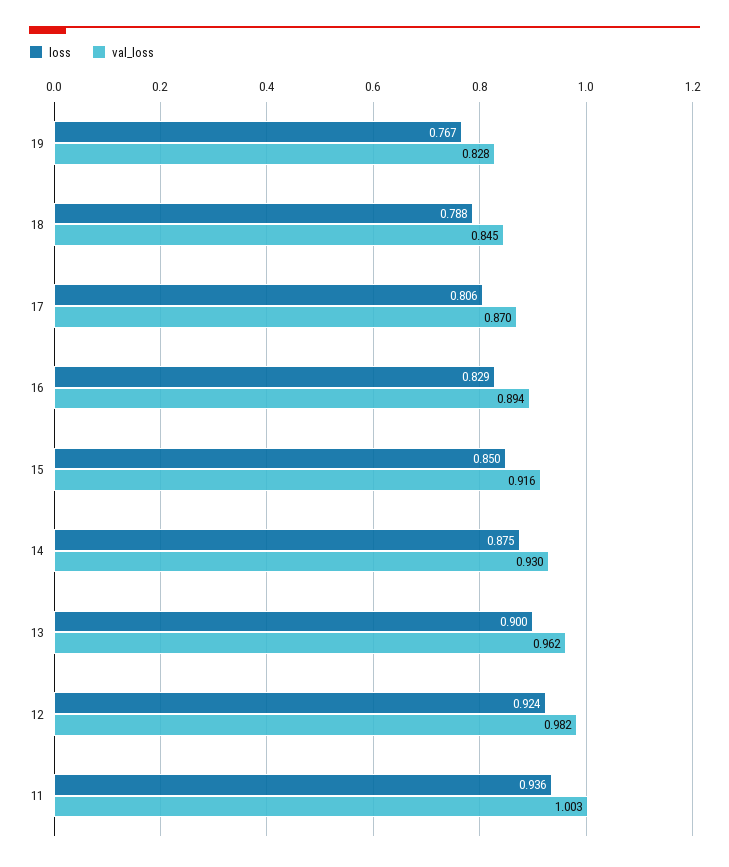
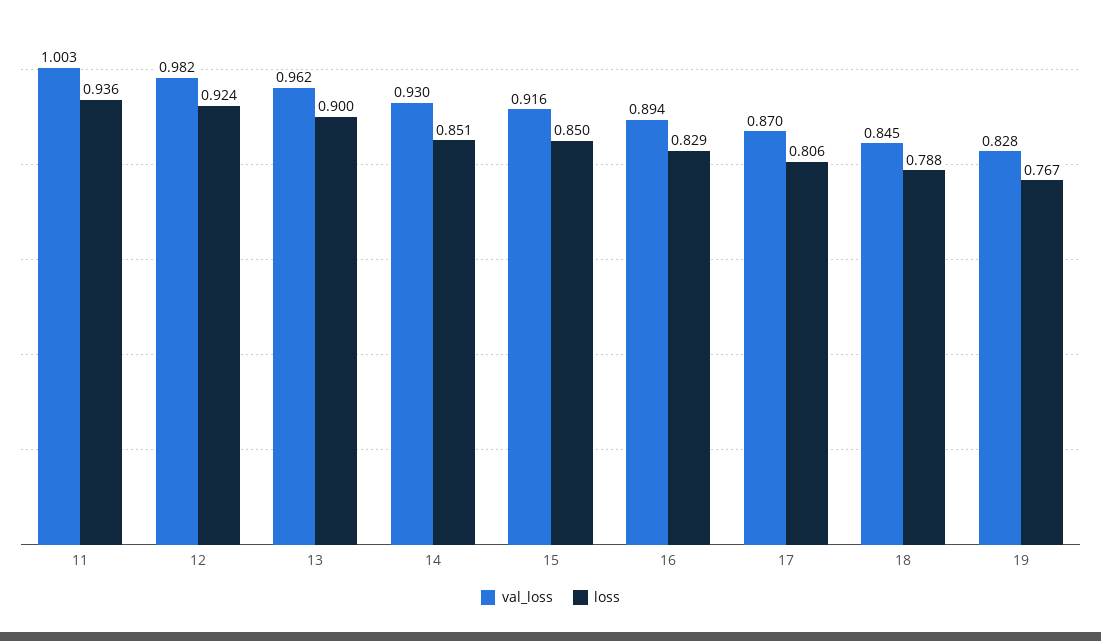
loss, 14: 0.875 -> 0.851

